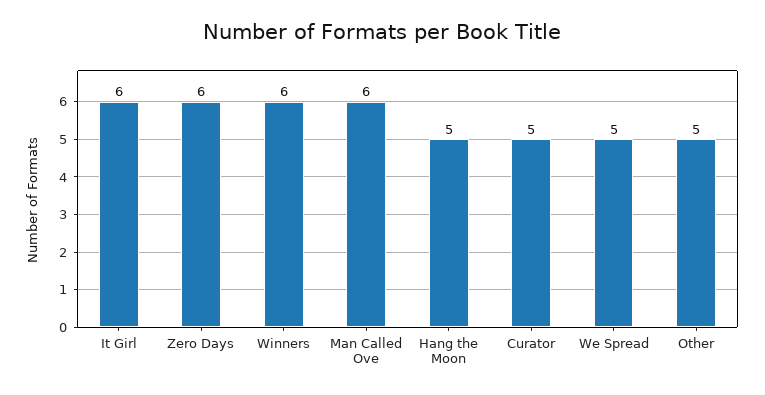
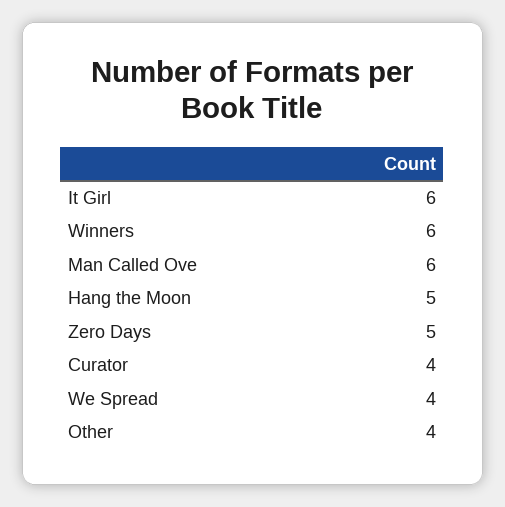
Zero Days: 6 -> 5
Curator: 5 -> 4
We Spread: 5 -> 4
Other: 5 -> 4

